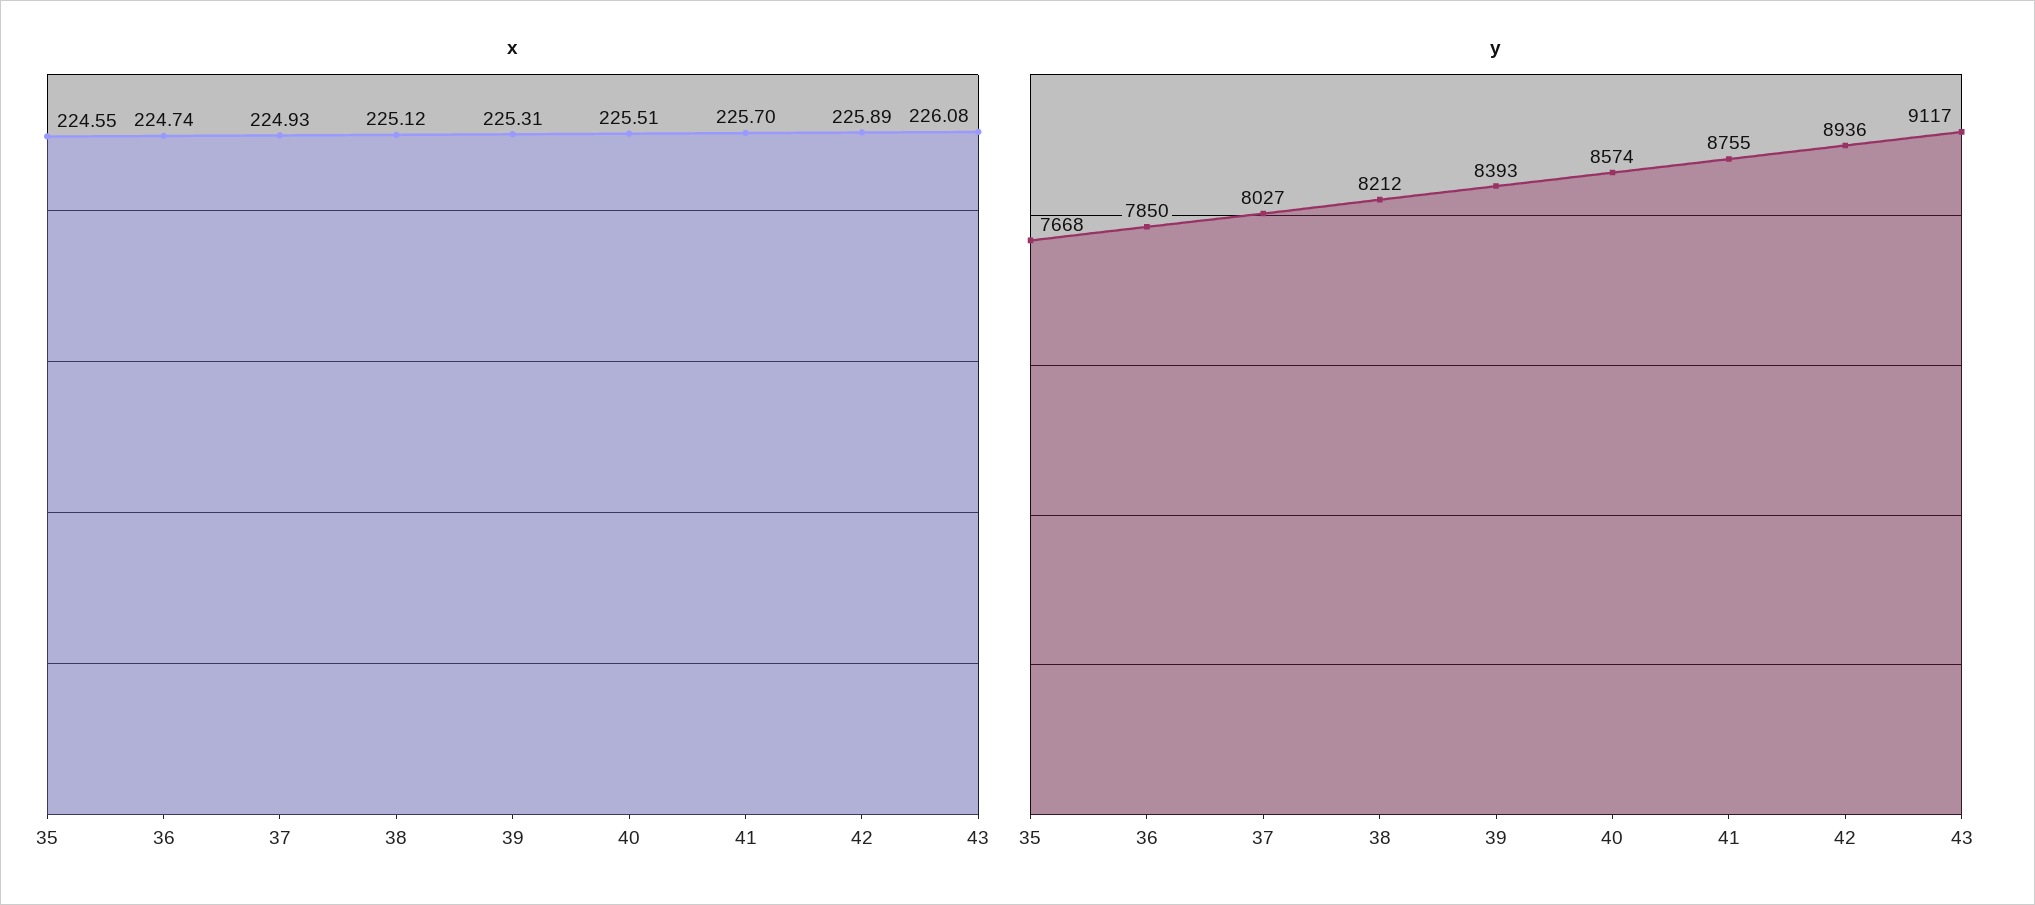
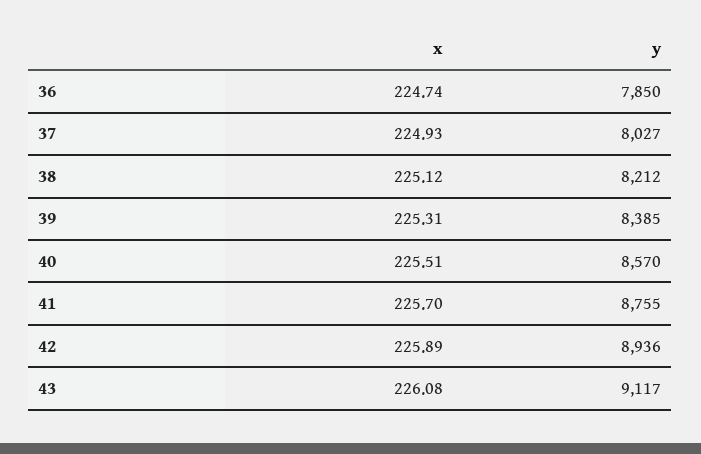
x, 35: 224.55 -> none
y, 35: 7668 -> none
y, 39: 8393 -> 8385
y, 40: 8574 -> 8570

